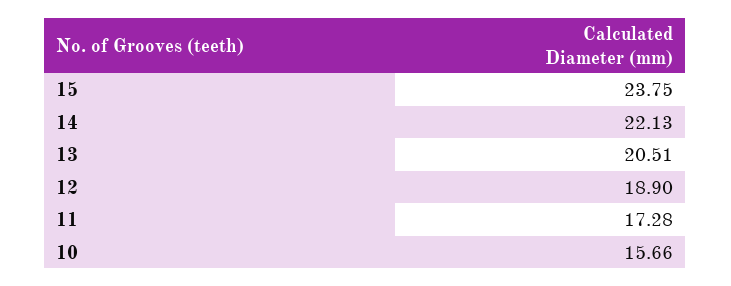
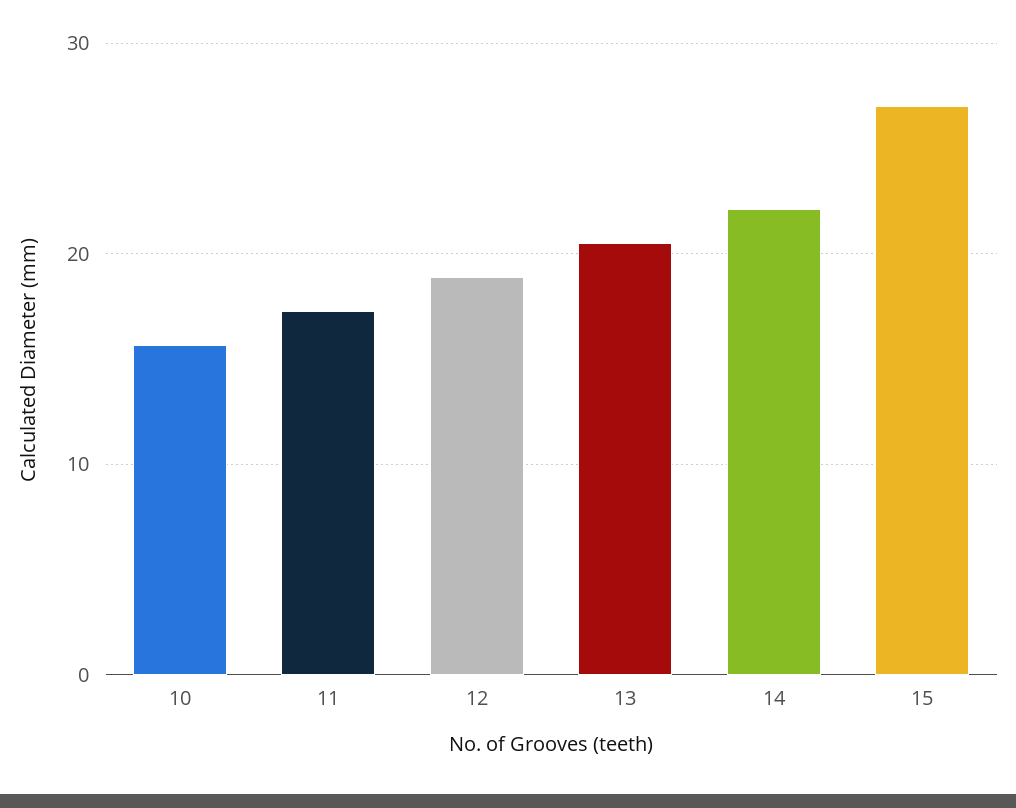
15: 23.75 -> 27

